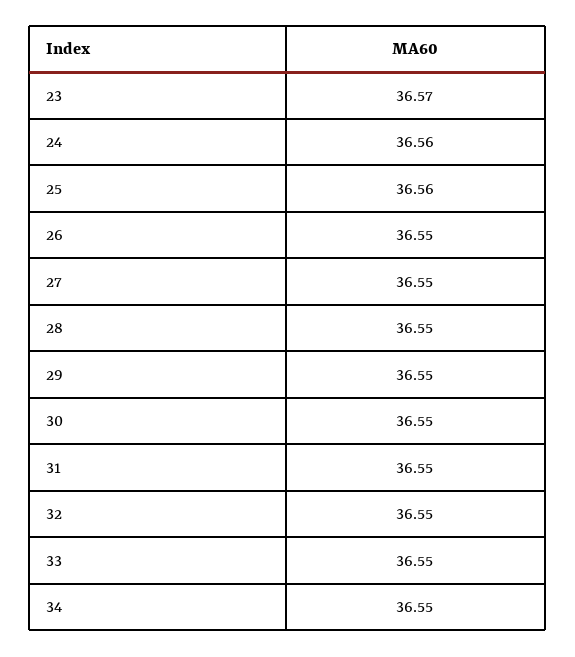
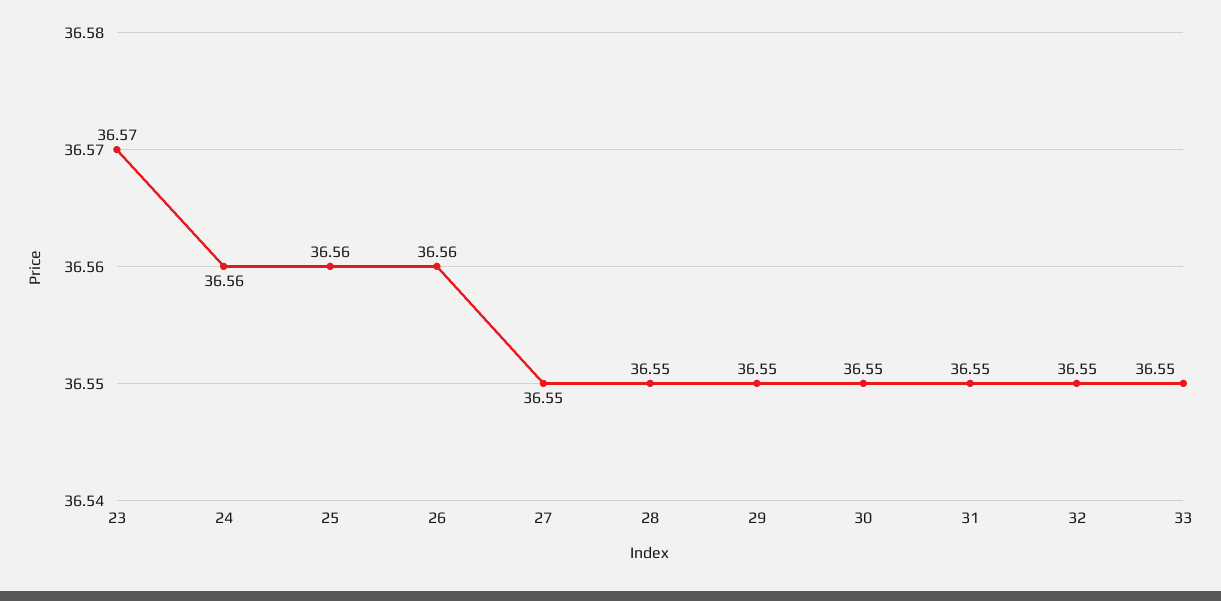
26: 36.55 -> 36.56
34: 36.55 -> none

